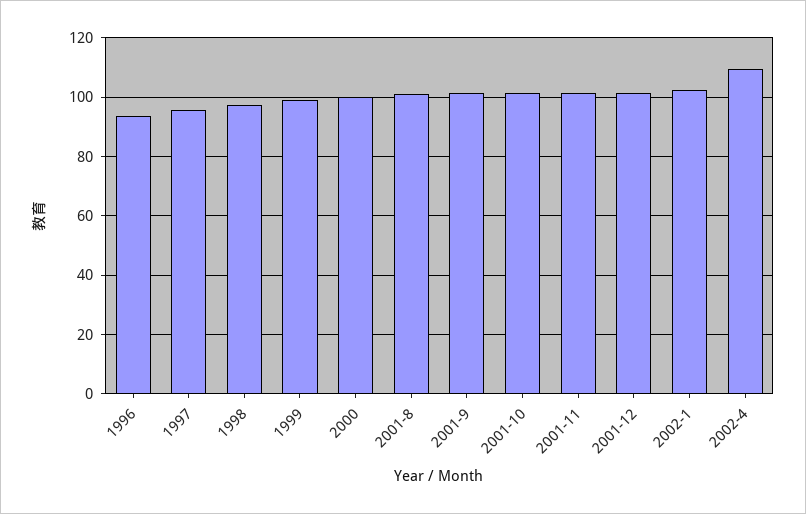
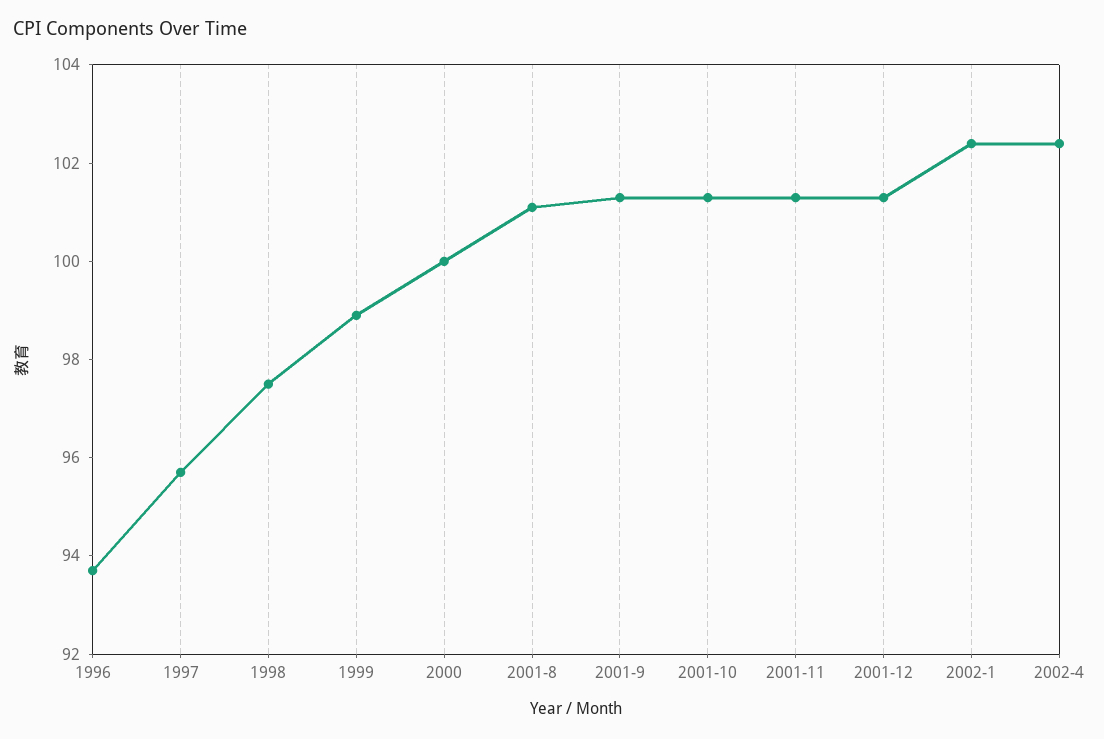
2002-4: 110 -> 102.5

